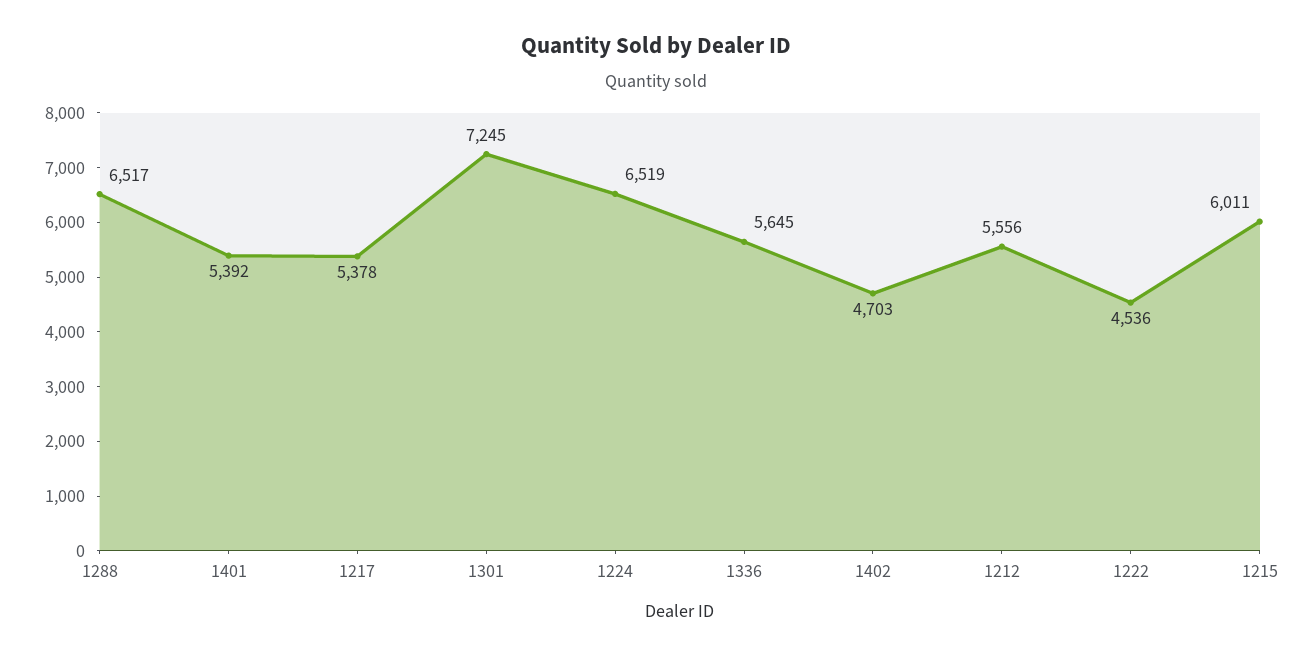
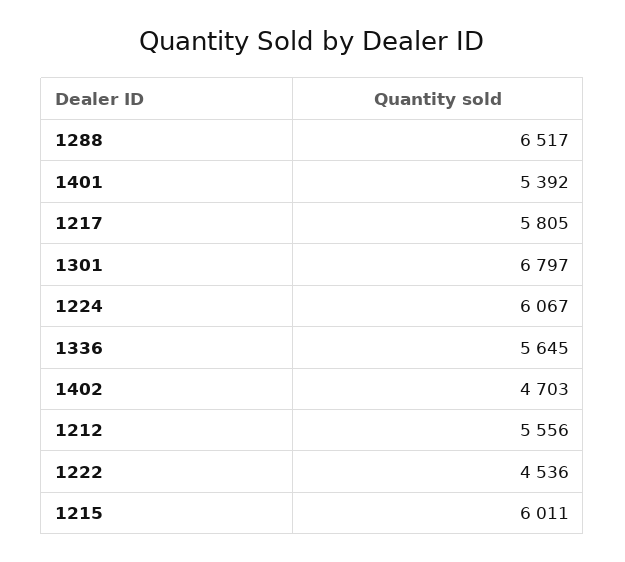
1217: 5378 -> 5805
1301: 7245 -> 6797
1224: 6519 -> 6067

